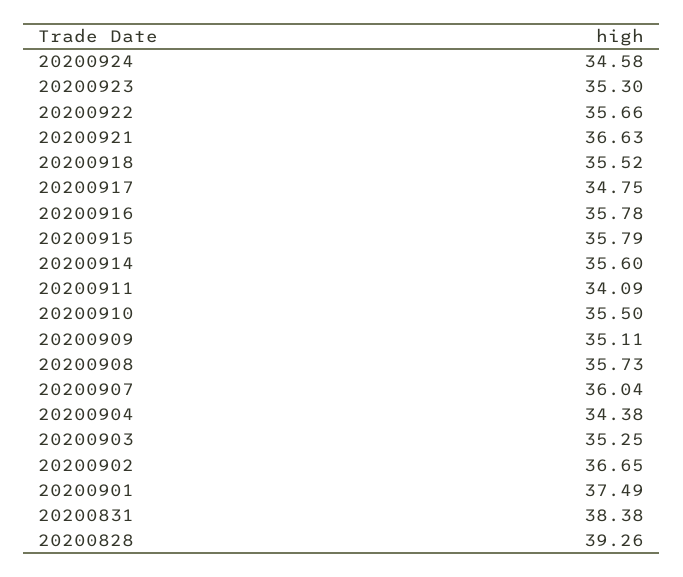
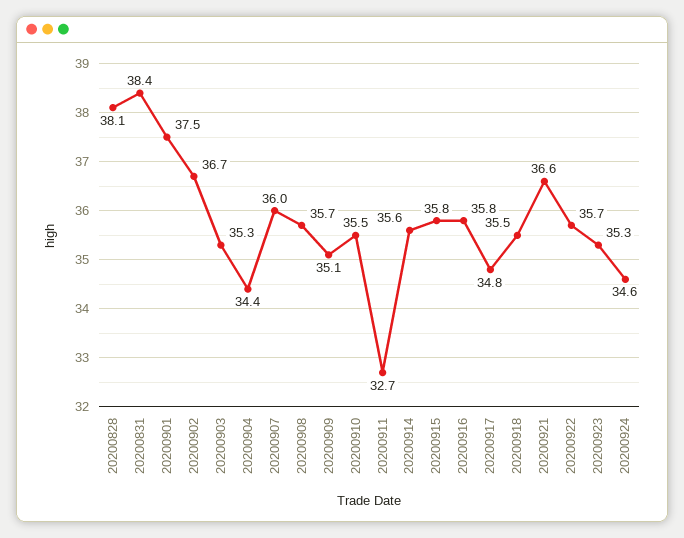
20200911: 34.09 -> 32.7
20200828: 39.26 -> 38.1

